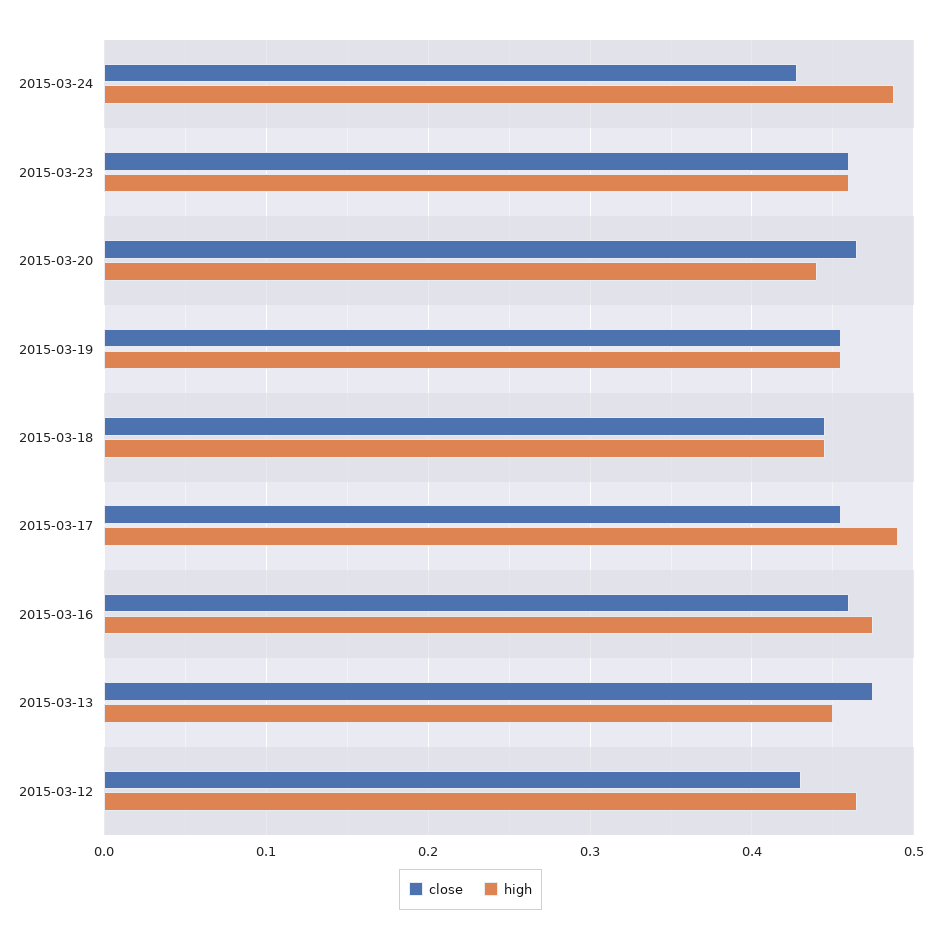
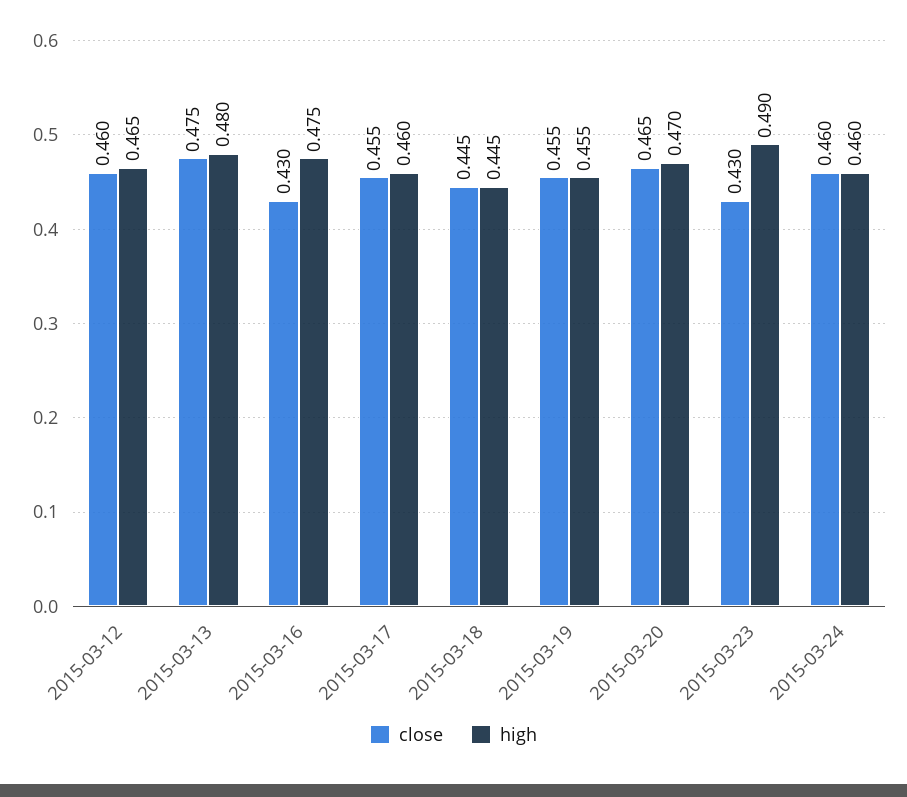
close, 2015-03-24: 0.43 -> 0.46
high, 2015-03-24: 0.49 -> 0.46
close, 2015-03-23: 0.46 -> 0.43
high, 2015-03-23: 0.46 -> 0.49
high, 2015-03-20: 0.44 -> 0.47
high, 2015-03-17: 0.49 -> 0.46
close, 2015-03-16: 0.46 -> 0.43
high, 2015-03-13: 0.45 -> 0.48
close, 2015-03-12: 0.43 -> 0.46

